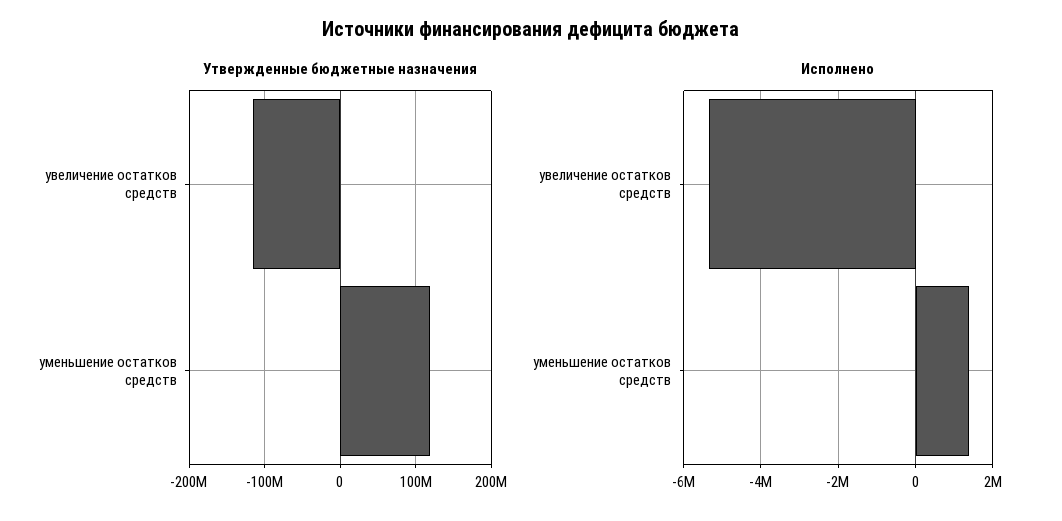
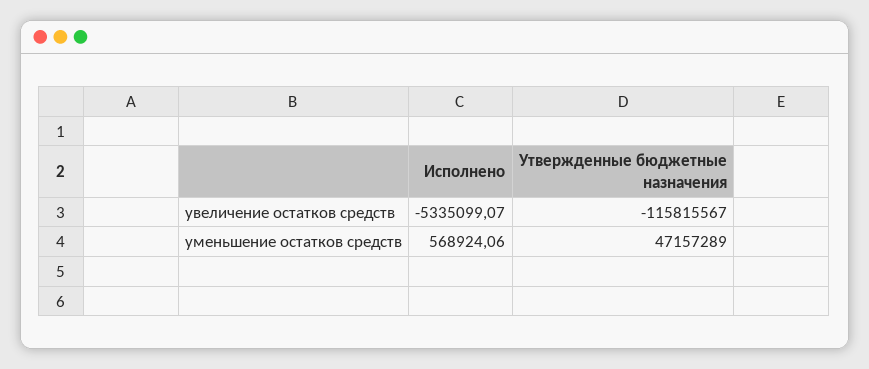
Утвержденные бюджетные назначения, уменьшение остатков средств: 120000000 -> 47157289
Исполнено, уменьшение остатков средств: 1400000 -> 568924.06

